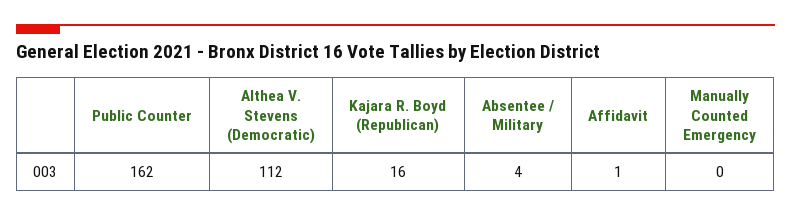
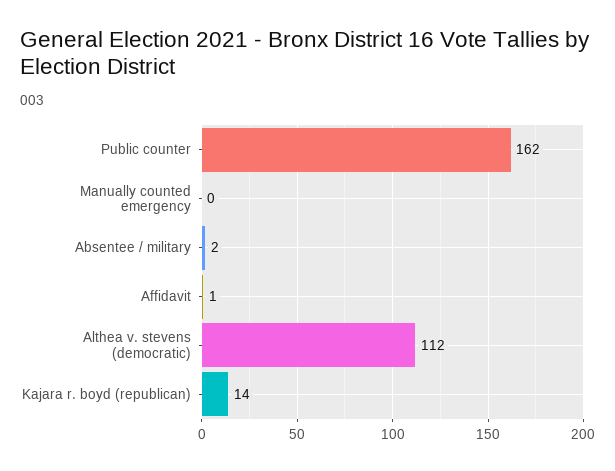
Kajara R. Boyd (Republican): 16 -> 14
Absentee / Military: 4 -> 2

